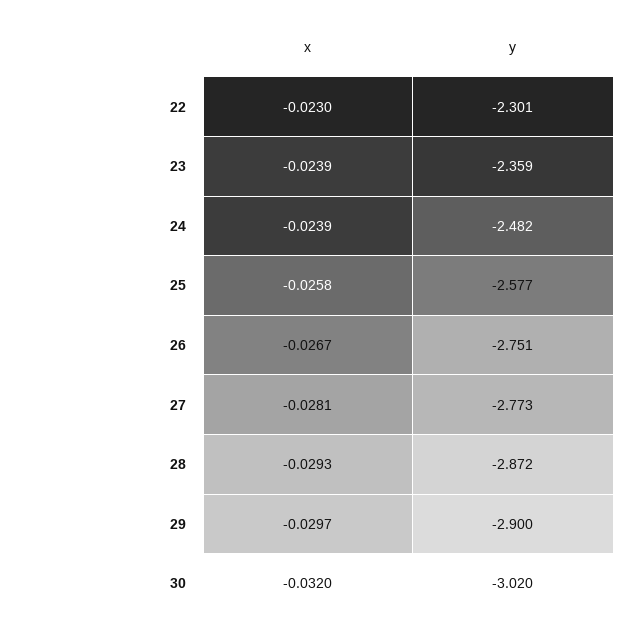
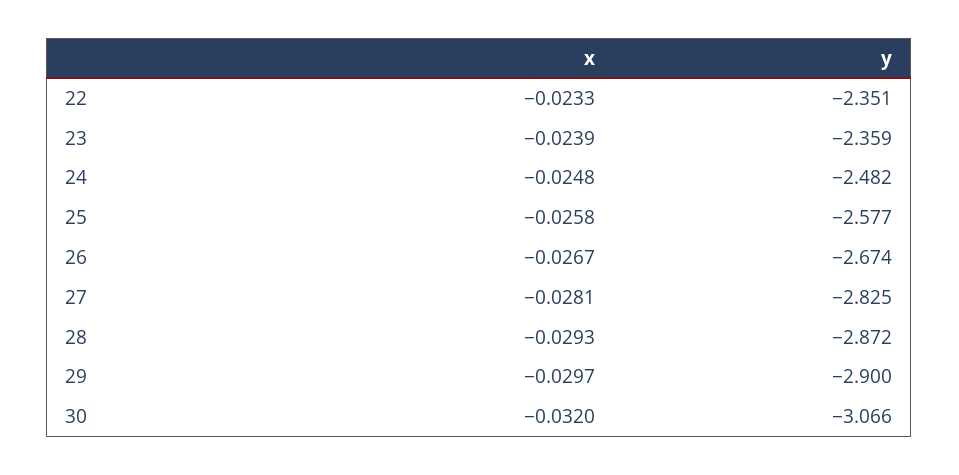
x, 22: -0.023 -> -0.0233
y, 22: -2.301 -> -2.351
x, 24: -0.0239 -> -0.0248
y, 26: -2.751 -> -2.674
y, 27: -2.773 -> -2.825
y, 30: -3.02 -> -3.066

